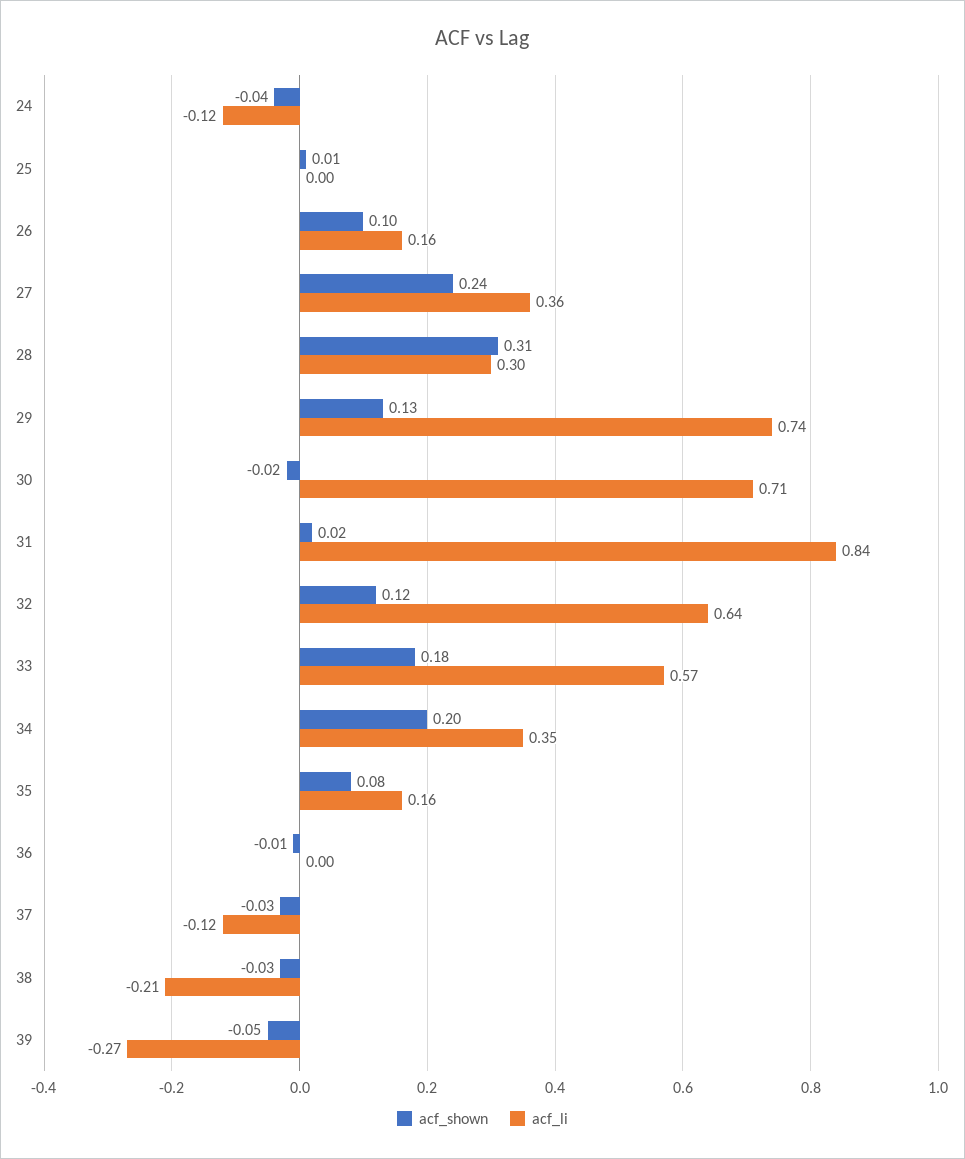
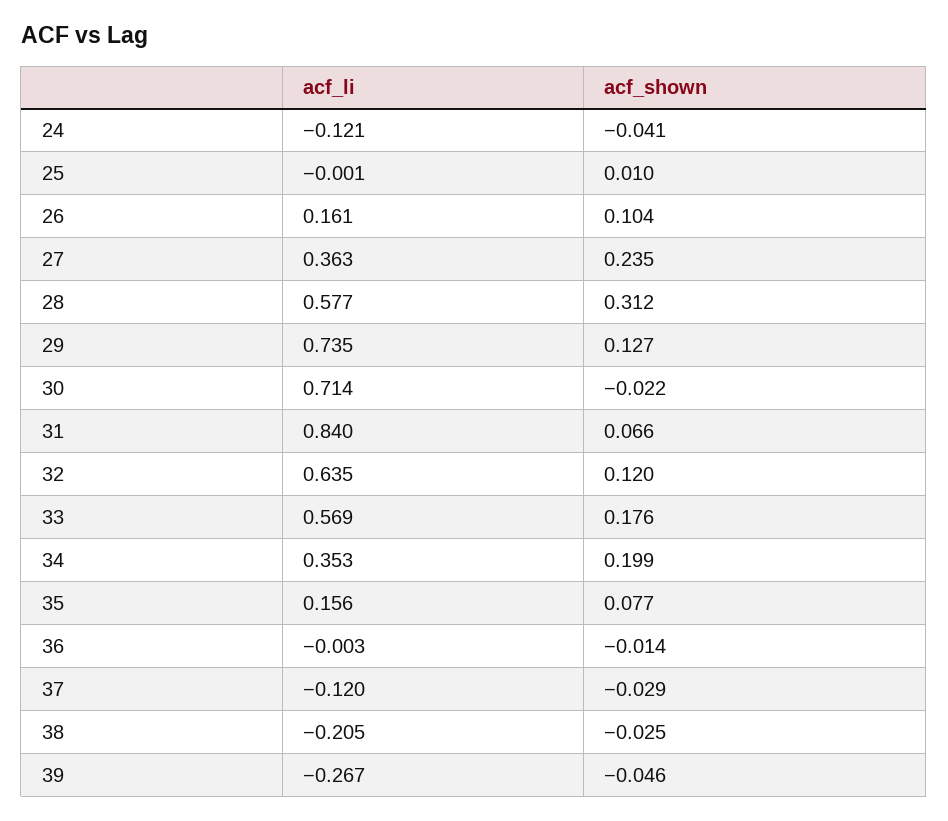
acf_li, 28: 0.3 -> 0.577
acf_shown, 31: 0.02 -> 0.066

